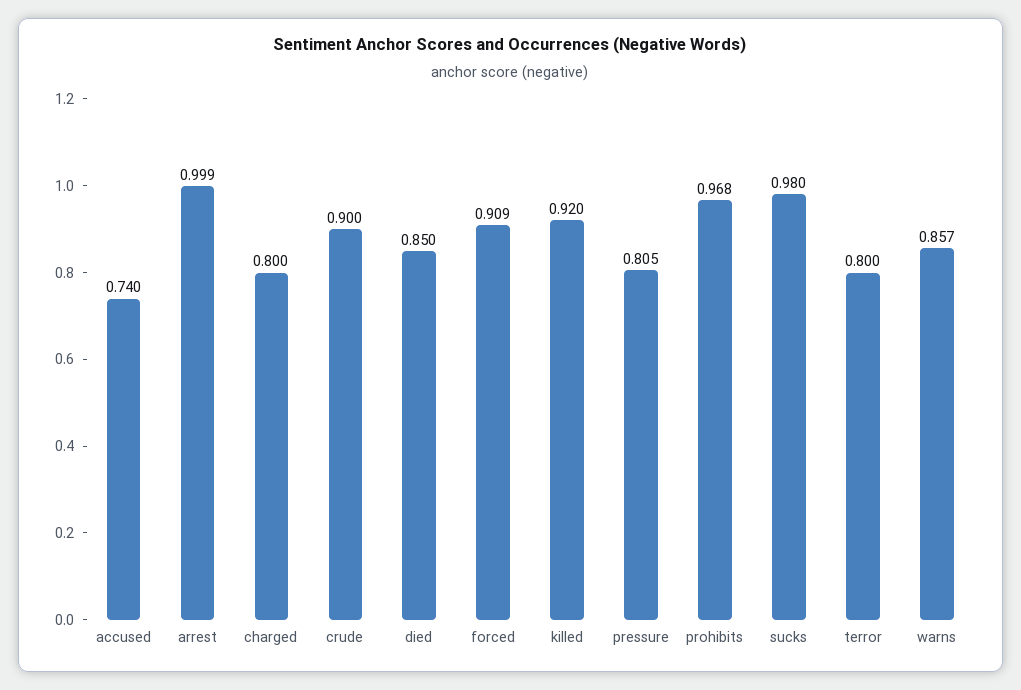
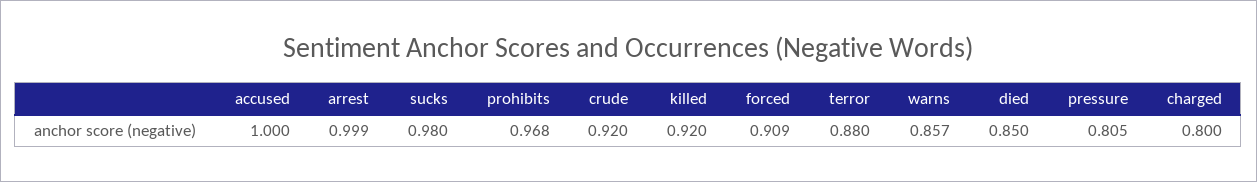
accused: 0.74 -> 1
crude: 0.9 -> 0.92
terror: 0.8 -> 0.88

